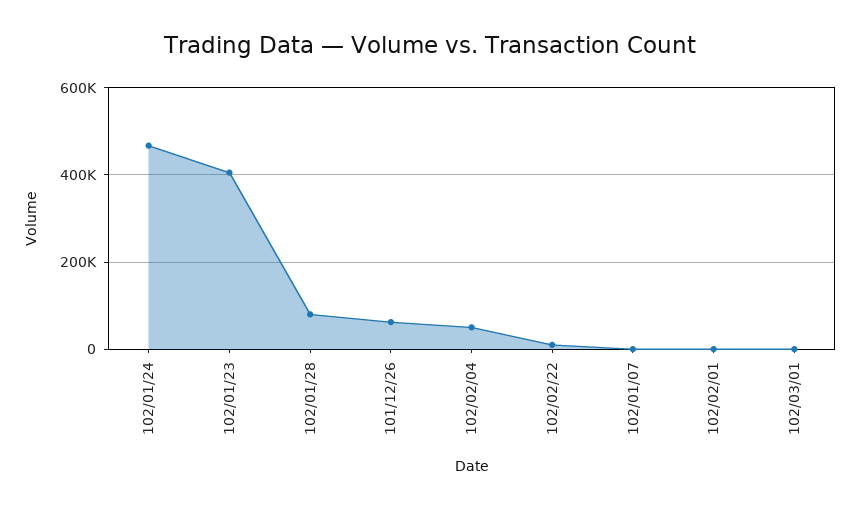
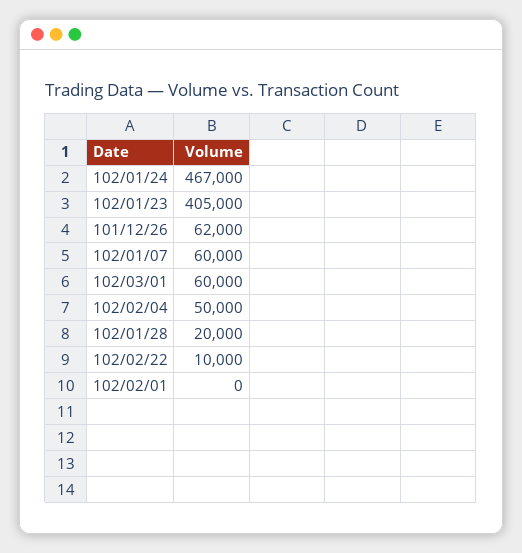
102/01/28: 80000 -> 20000
102/01/07: 0 -> 60000
102/03/01: 0 -> 60000

